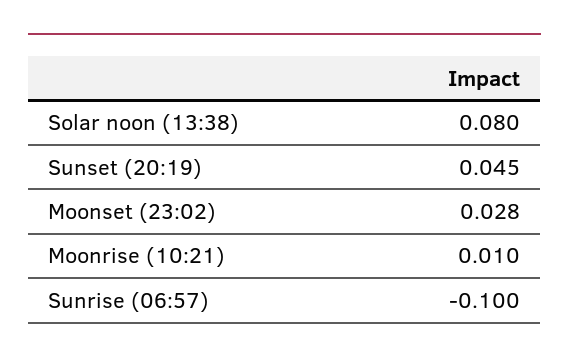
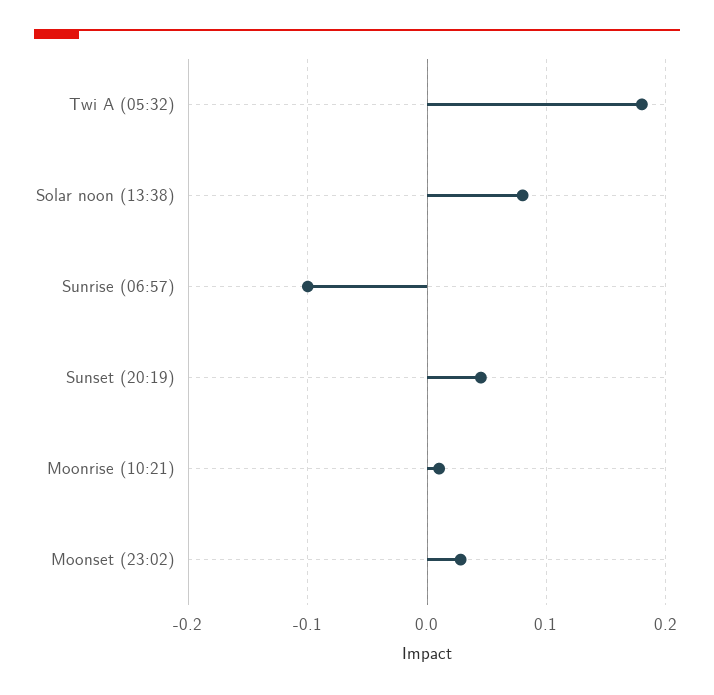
Twi A (05:32): none -> 0.18

